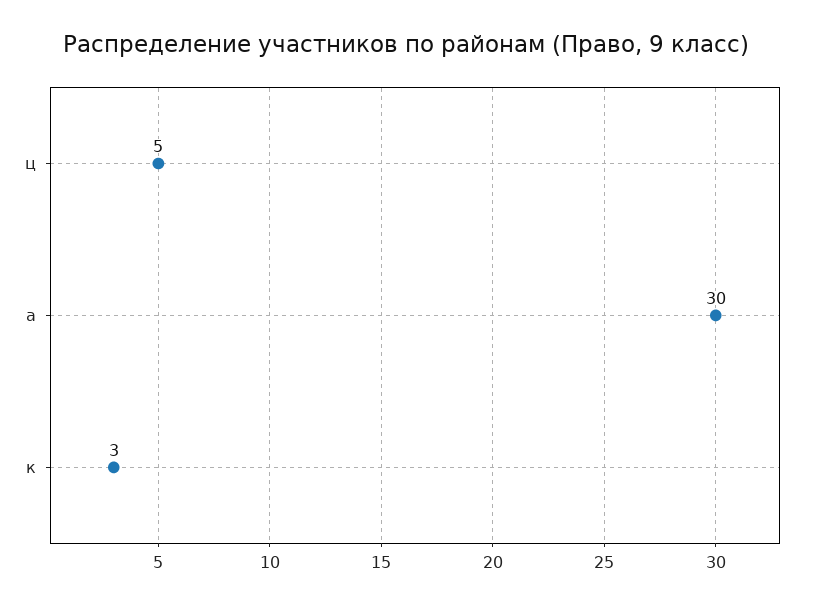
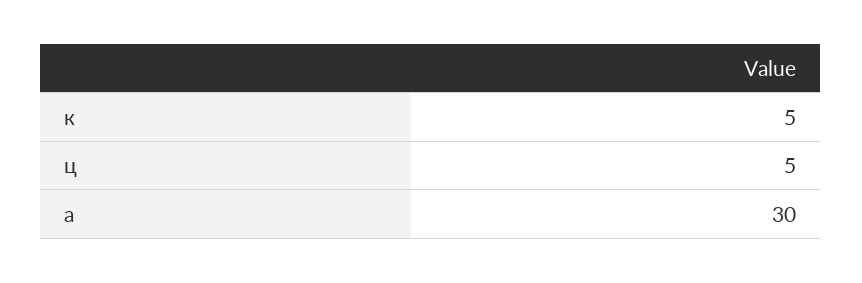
к: 3 -> 5

